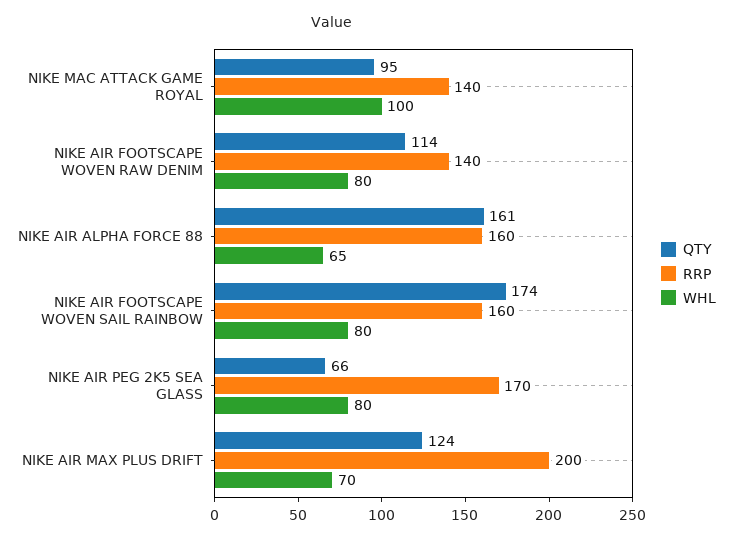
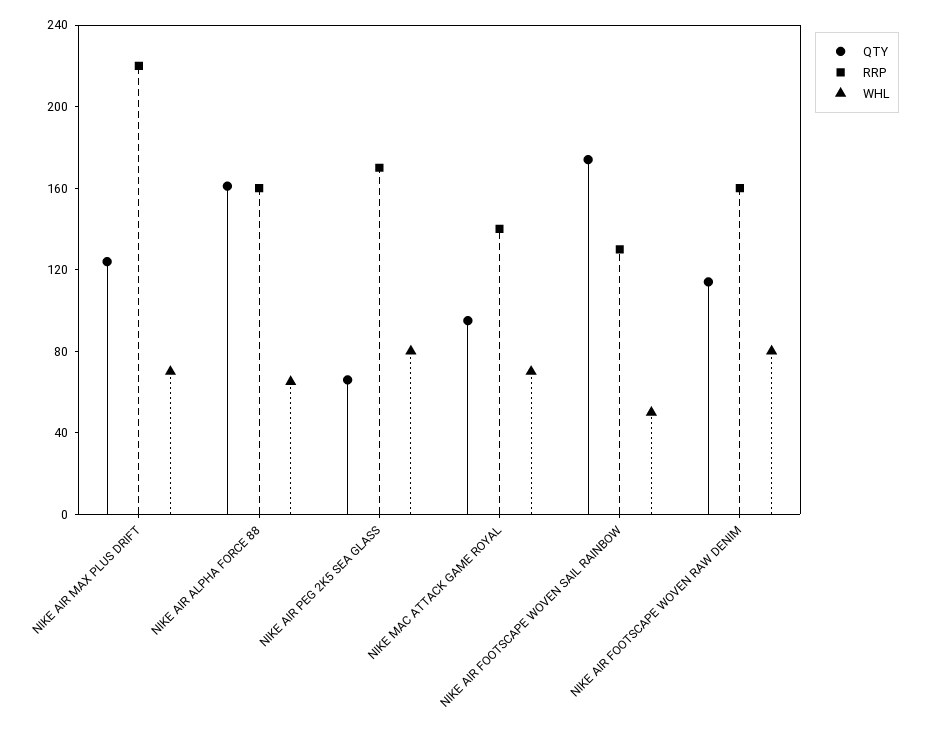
WHL, NIKE MAC ATTACK GAME ROYAL: 100 -> 70
RRP, NIKE AIR FOOTSCAPE WOVEN RAW DENIM: 140 -> 160
RRP, NIKE AIR FOOTSCAPE WOVEN SAIL RAINBOW: 160 -> 130
WHL, NIKE AIR FOOTSCAPE WOVEN SAIL RAINBOW: 80 -> 50
RRP, NIKE AIR MAX PLUS DRIFT: 200 -> 220

